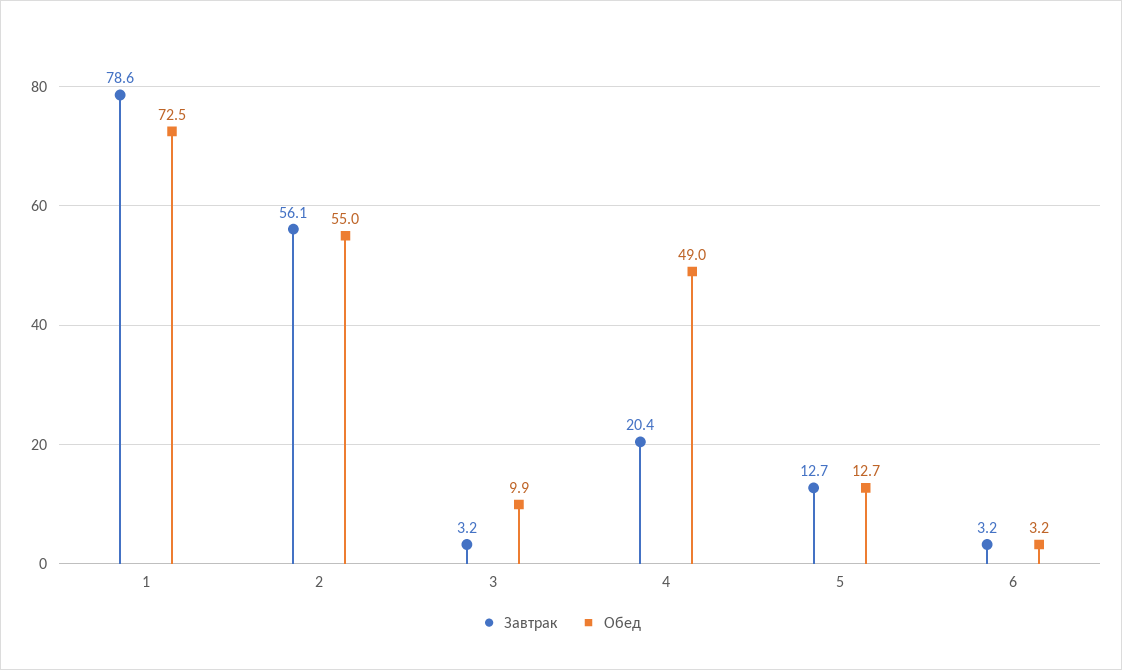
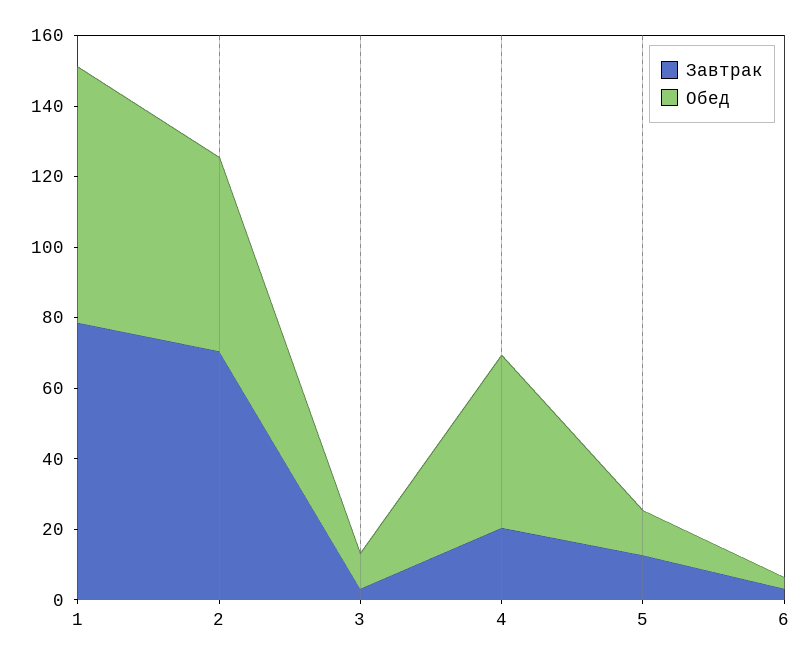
Завтрак, 2: 56.1 -> 70

